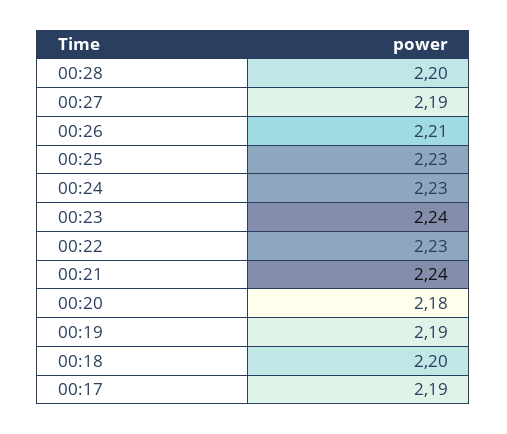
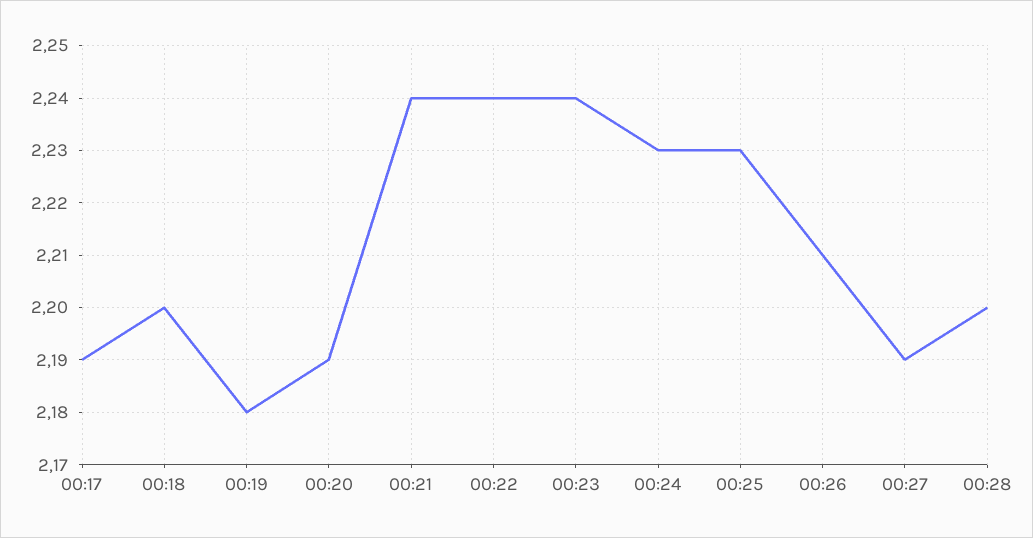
00:22: 2.23 -> 2.24
00:20: 2.18 -> 2.19
00:19: 2.19 -> 2.18

